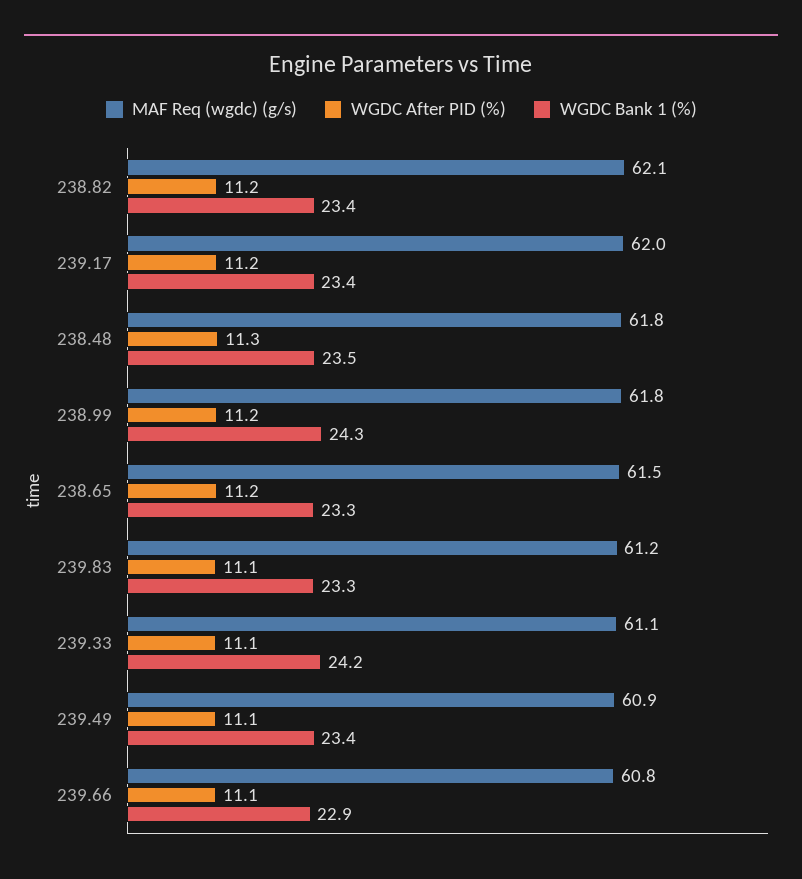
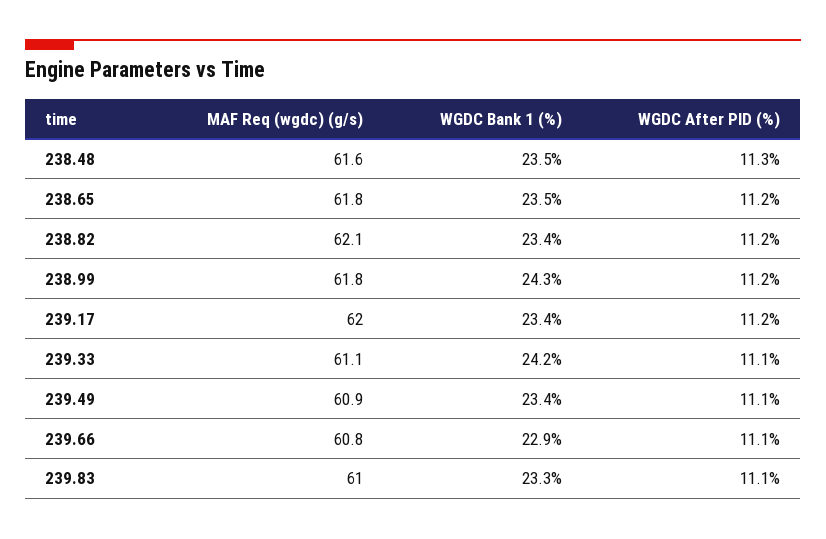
MAF Req (wgdc) (g/s), 238.48: 61.8 -> 61.6
MAF Req (wgdc) (g/s), 238.65: 61.5 -> 61.8
WGDC Bank 1 (%), 238.65: 23.3 -> 23.5
MAF Req (wgdc) (g/s), 239.83: 61.2 -> 61

